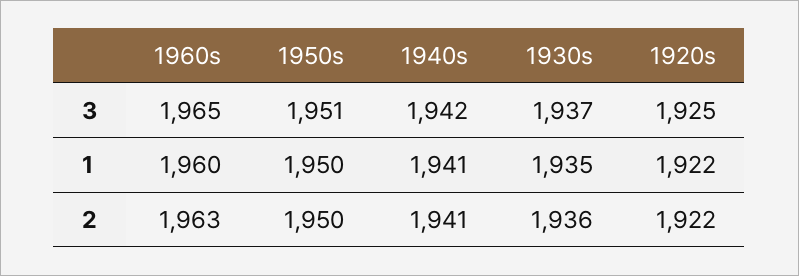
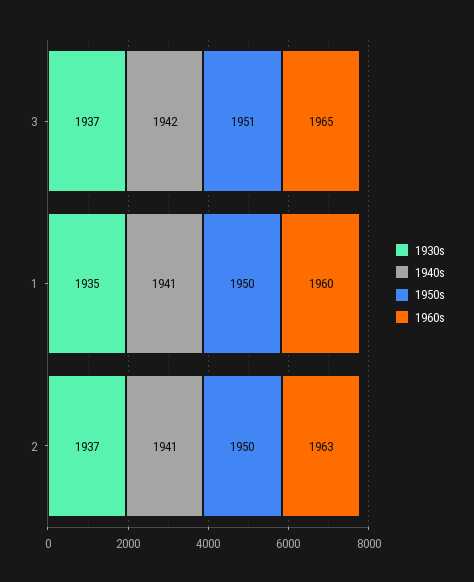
1920s, 3: 1925 -> none
1920s, 1: 1922 -> none
1930s, 2: 1936 -> 1937
1920s, 2: 1922 -> none

